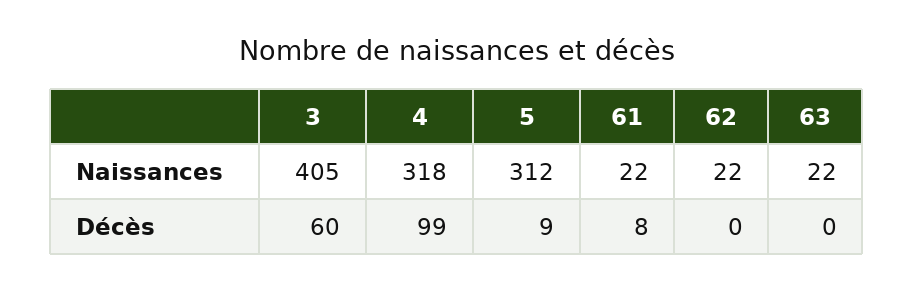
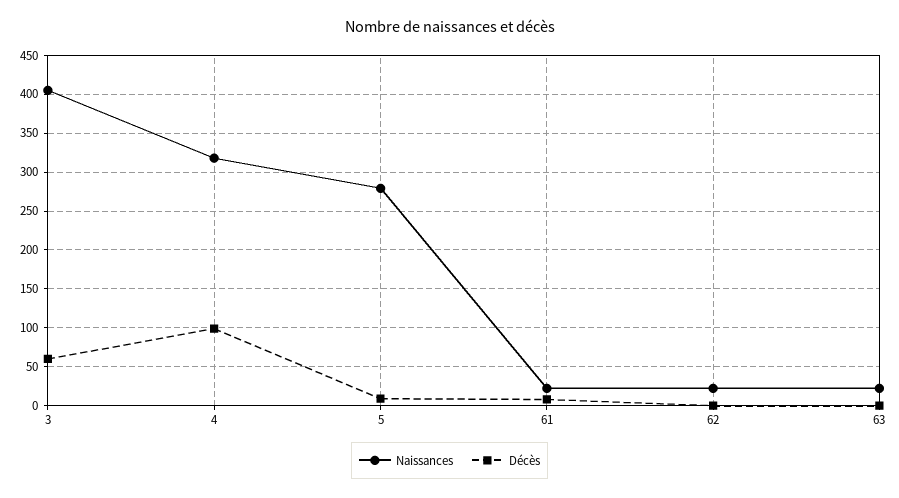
Naissances, 5: 312 -> 280

